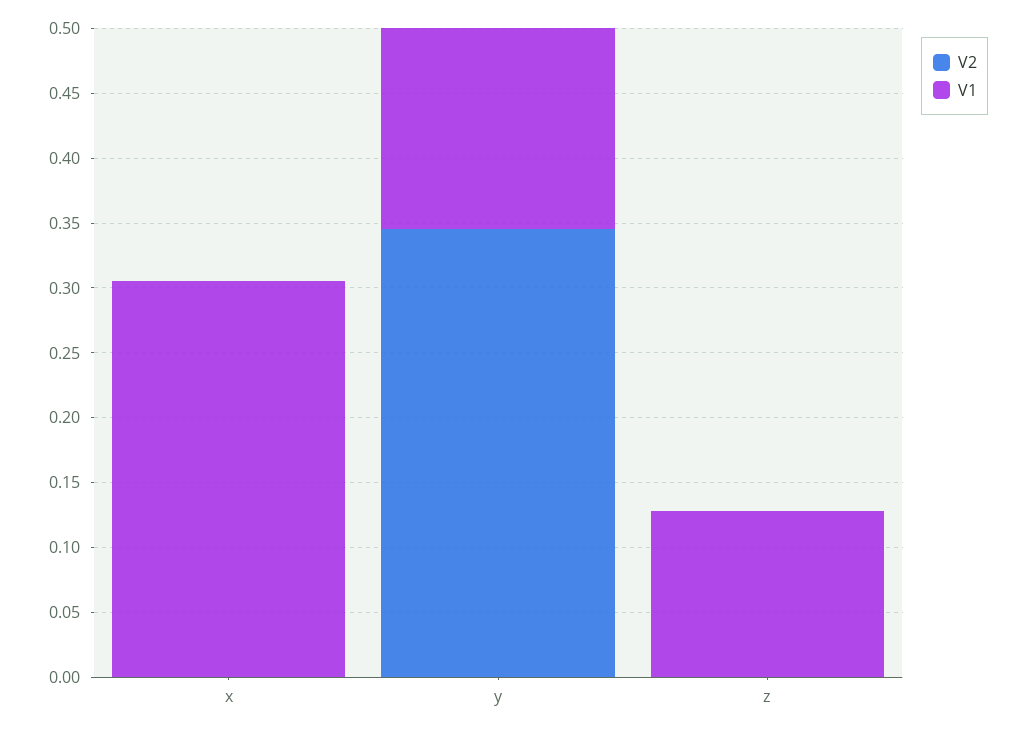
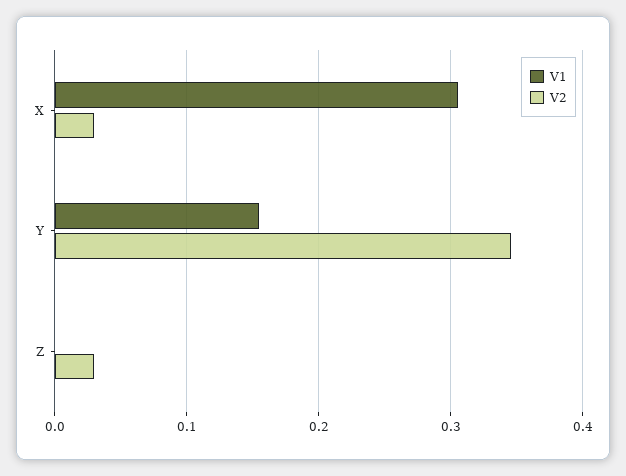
V2, x: 0 -> 0.03
V2, z: 0 -> 0.03
V1, z: 0.13 -> 0

